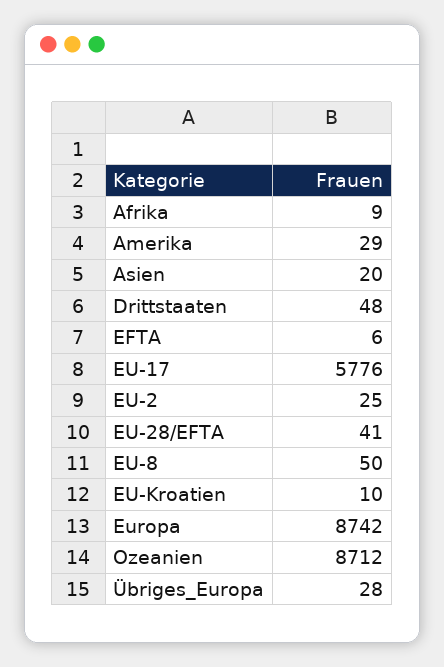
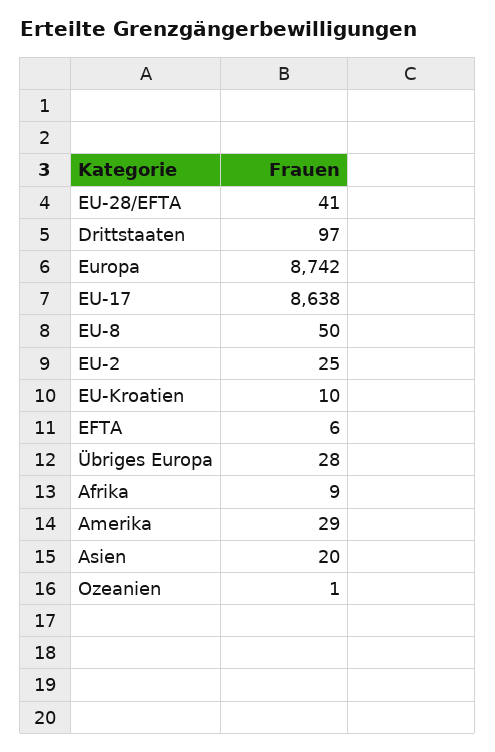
Drittstaaten: 48 -> 97
EU-17: 5776 -> 8638
Ozeanien: 8712 -> 1

